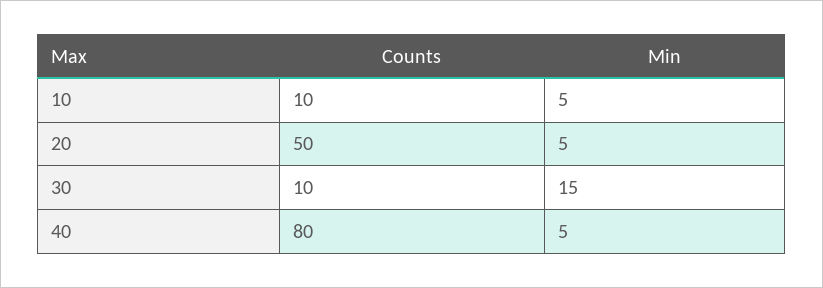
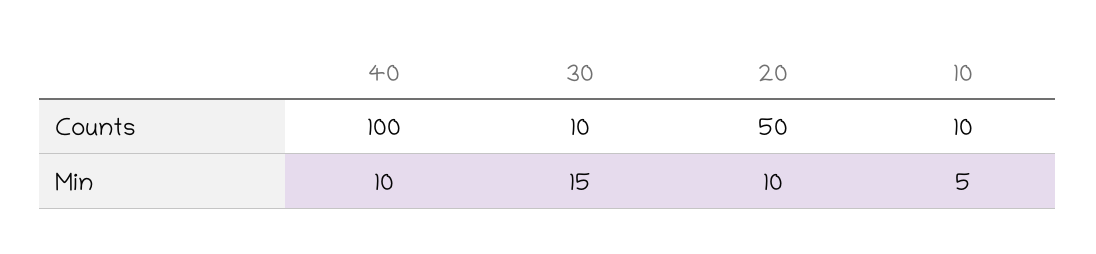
Min, 20: 5 -> 10
Counts, 40: 80 -> 100
Min, 40: 5 -> 10

